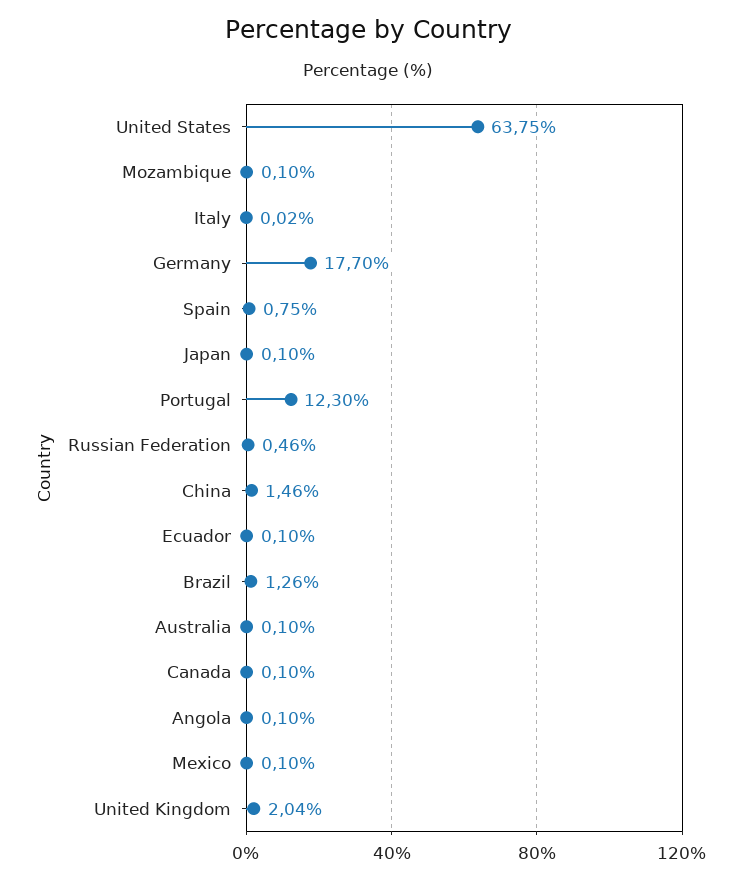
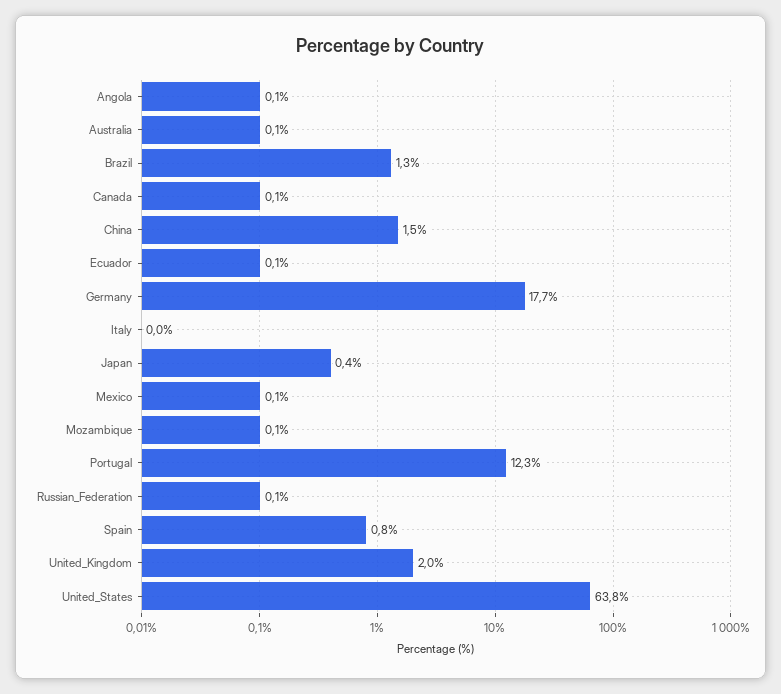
Japan: 0.1 -> 0.4
Russian Federation: 0.46 -> 0.1

